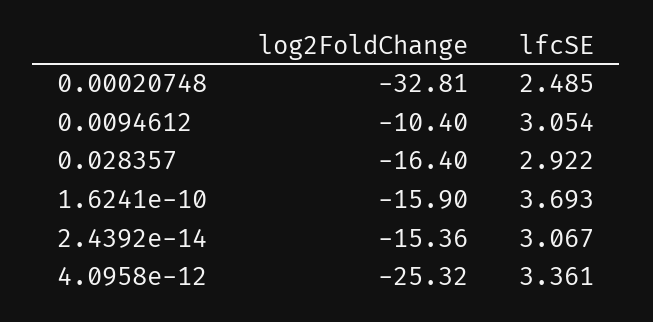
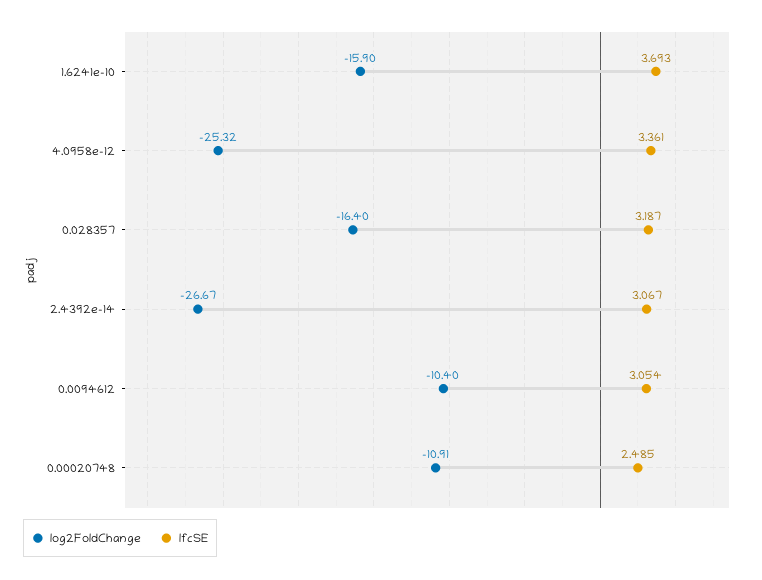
log2FoldChange, 0.00020748: -32.81 -> -10.91
lfcSE, 0.028357: 2.922 -> 3.187
log2FoldChange, 2.4392e-14: -15.36 -> -26.67

